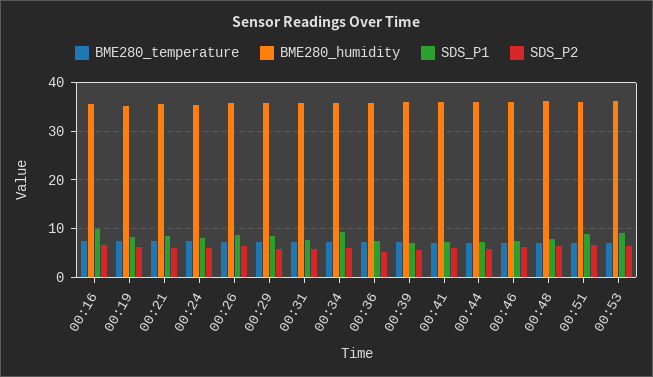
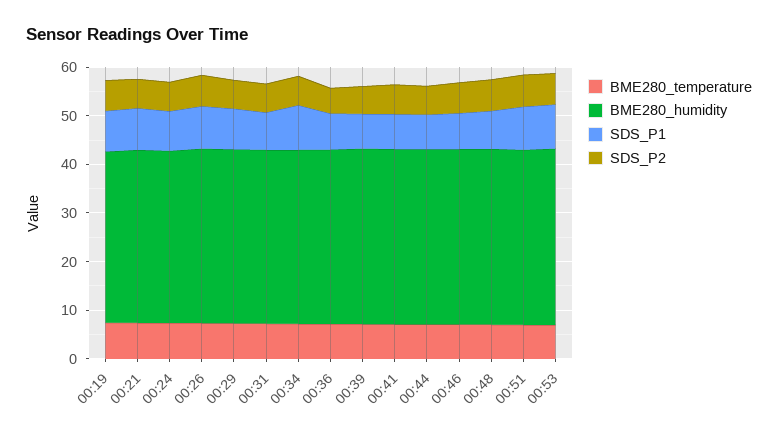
BME280_temperature, 00:16: 8 -> none
BME280_humidity, 00:16: 36 -> none
SDS_P1, 00:16: 10 -> none
SDS_P2, 00:16: 6 -> none

